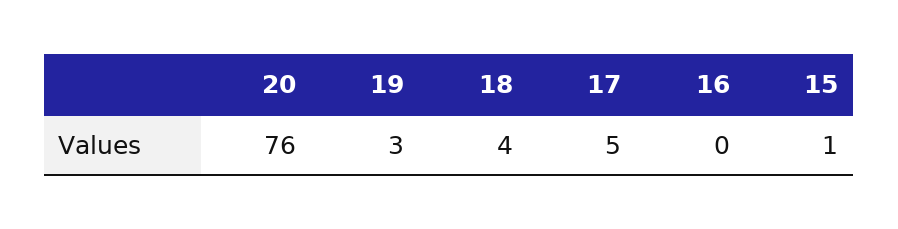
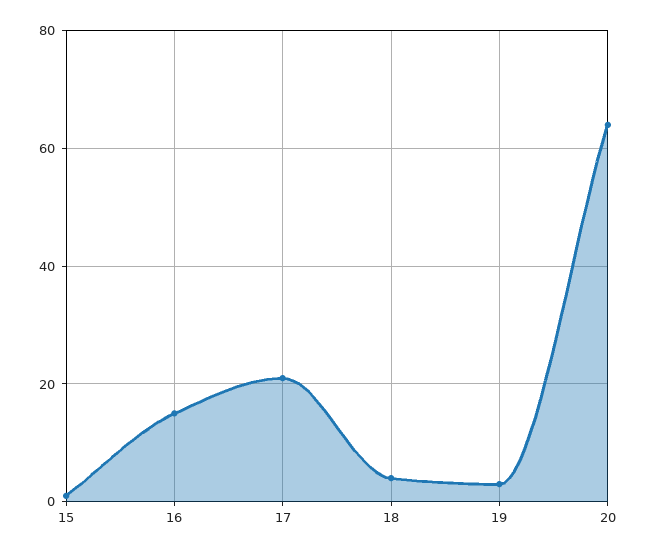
20: 76 -> 65
17: 5 -> 20
16: 0 -> 15

